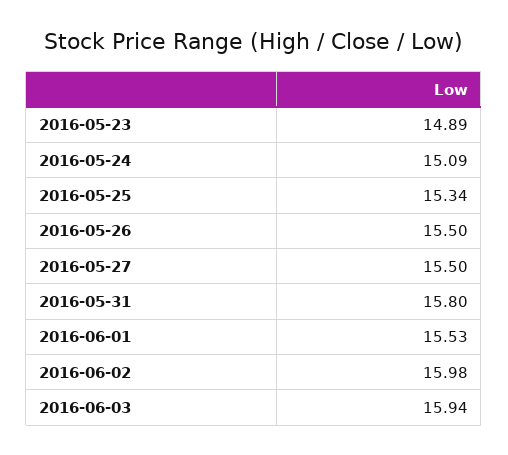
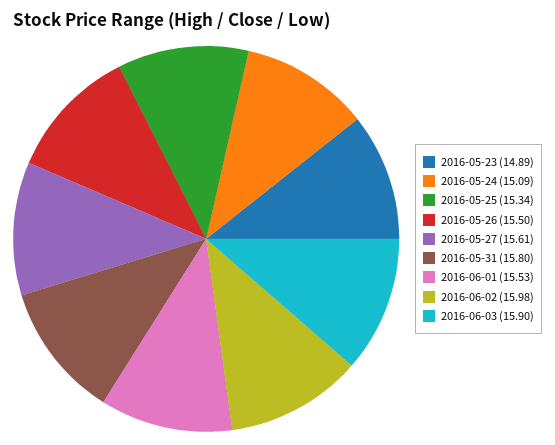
2016-05-27: 15.5 -> 15.61
2016-06-03: 15.94 -> 15.9

